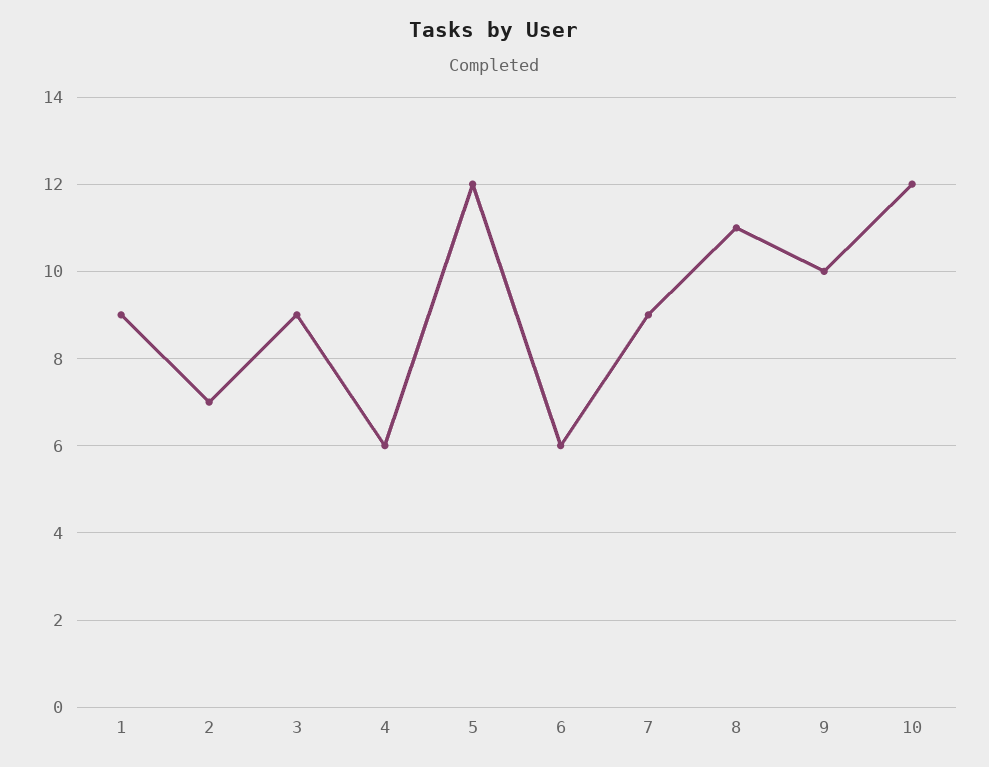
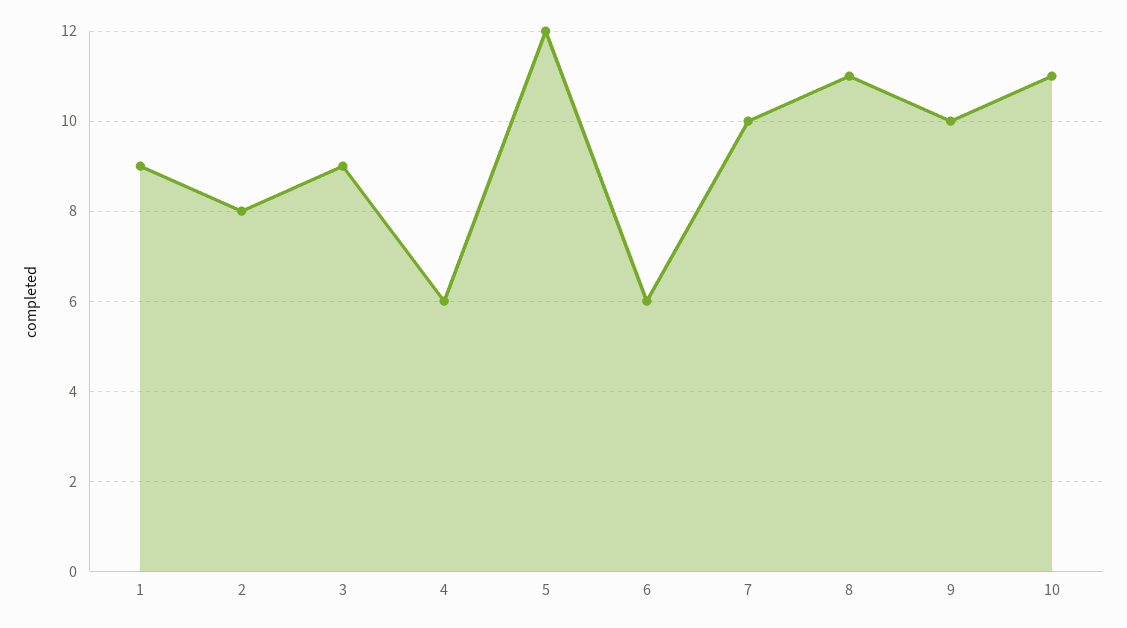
2: 7 -> 8
7: 9 -> 10
10: 12 -> 11

